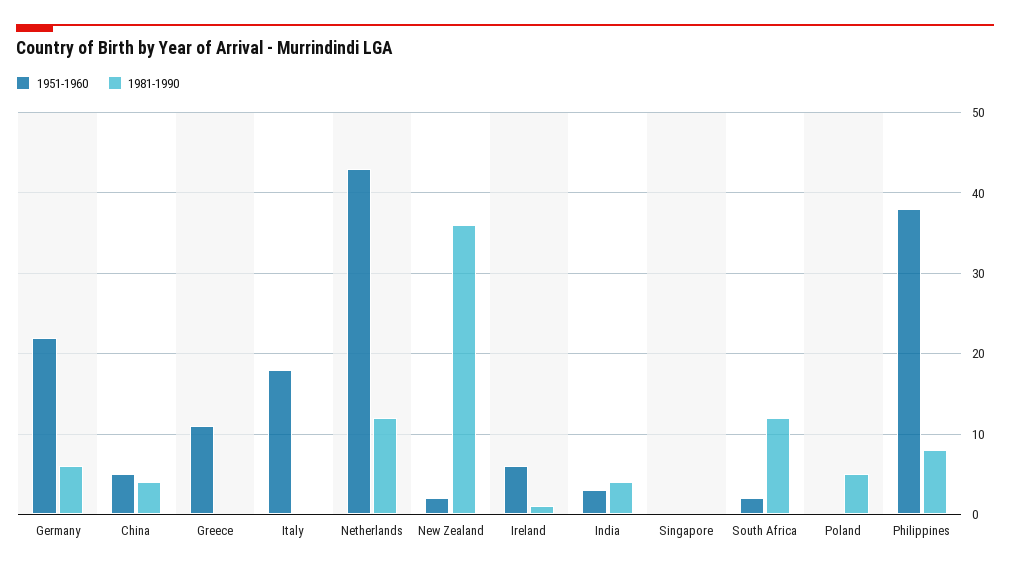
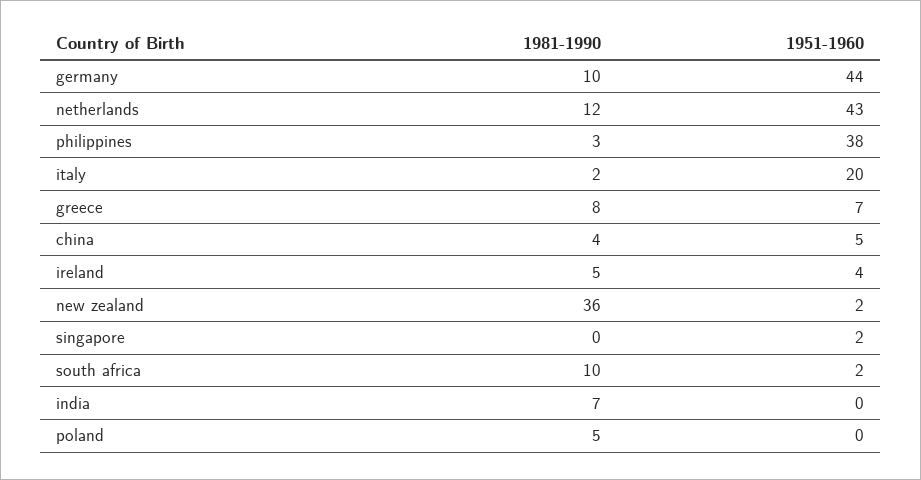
1951-1960, Germany: 22 -> 44
1981-1990, Germany: 6 -> 10
1951-1960, Greece: 11 -> 7
1981-1990, Greece: 0 -> 8
1951-1960, Italy: 18 -> 20
1981-1990, Italy: 0 -> 2
1951-1960, Ireland: 6 -> 4
1981-1990, Ireland: 1 -> 5
1951-1960, India: 3 -> 0
1981-1990, India: 4 -> 7
1951-1960, Singapore: 0 -> 2
1981-1990, South Africa: 12 -> 10
1981-1990, Philippines: 8 -> 3

